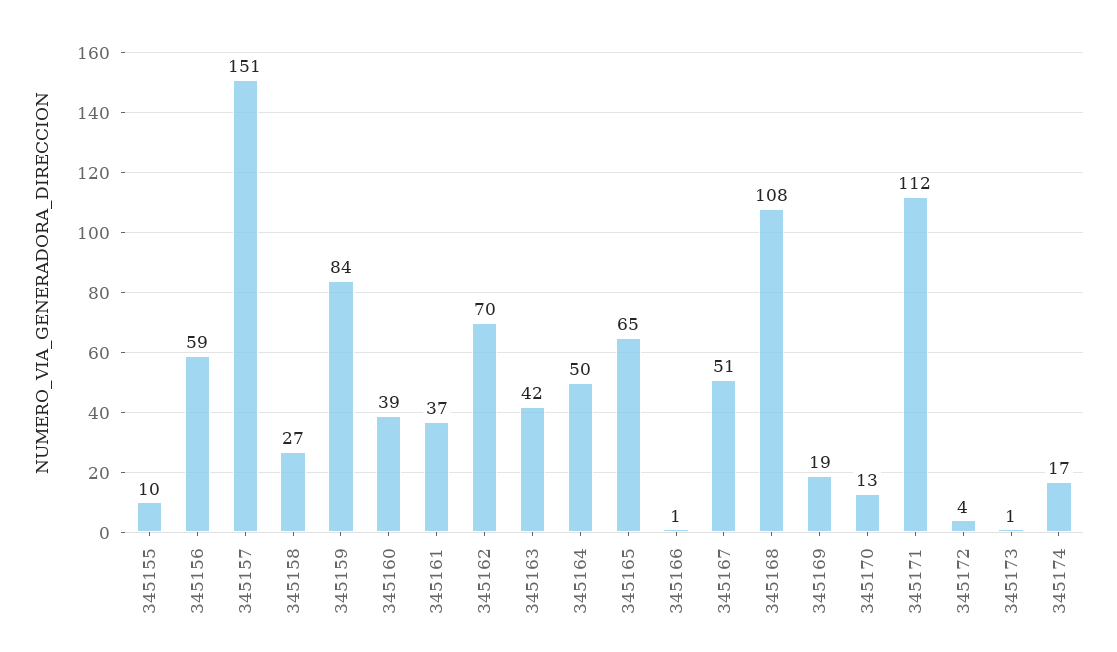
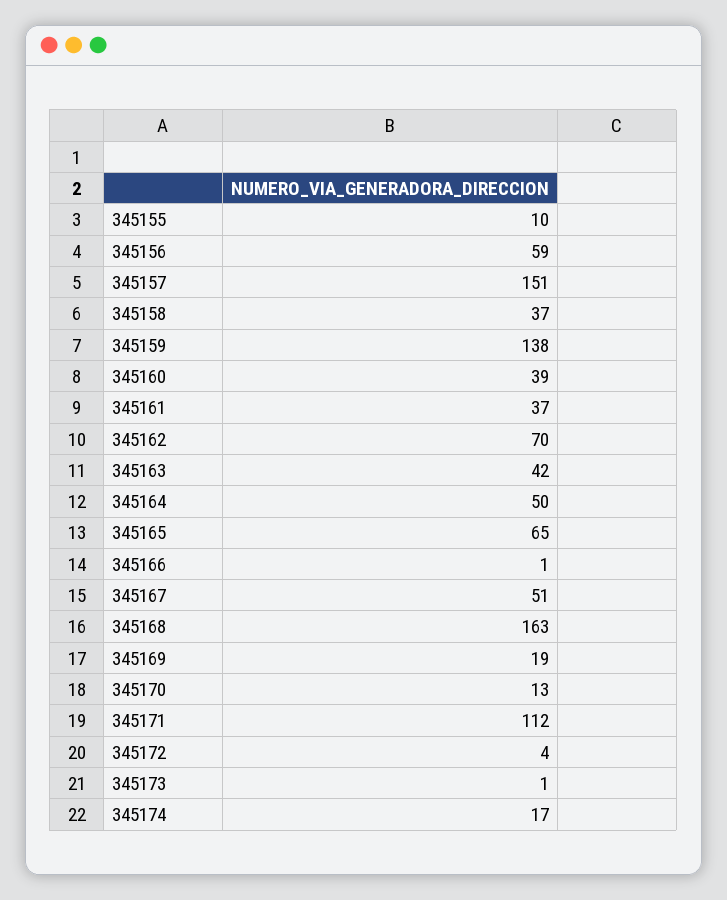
345158: 27 -> 37
345159: 84 -> 138
345168: 108 -> 163

